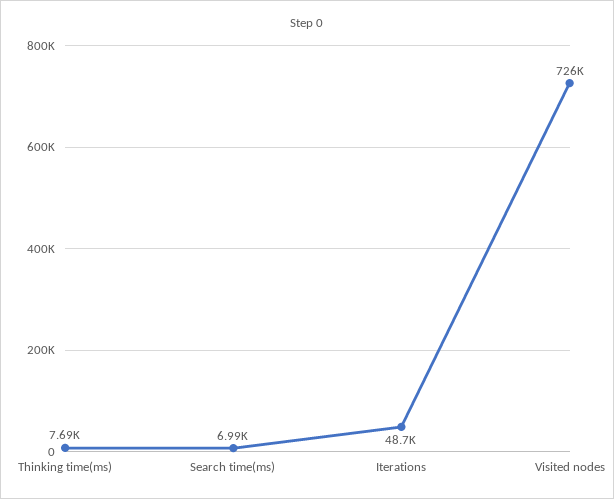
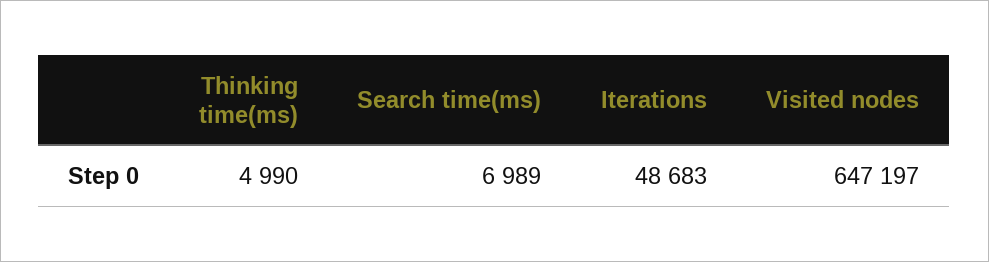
Thinking time(ms): 7690 -> 4990
Visited nodes: 726000 -> 647197

